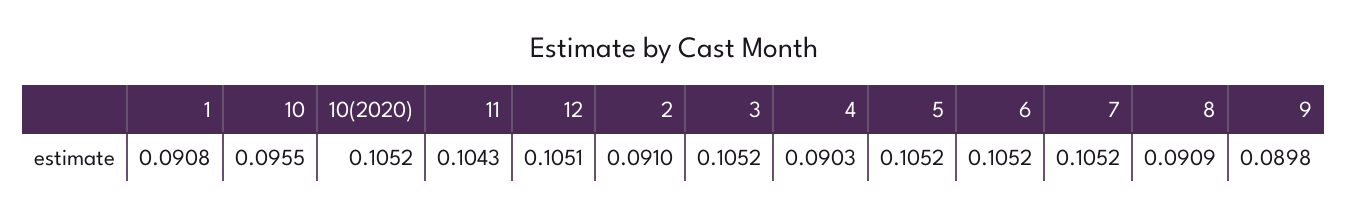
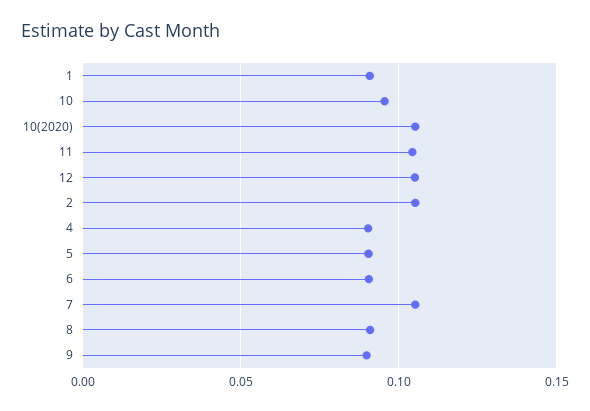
2: 0.091 -> 0.105
3: 0.1052 -> none
5: 0.1052 -> 0.09
6: 0.1052 -> 0.09

